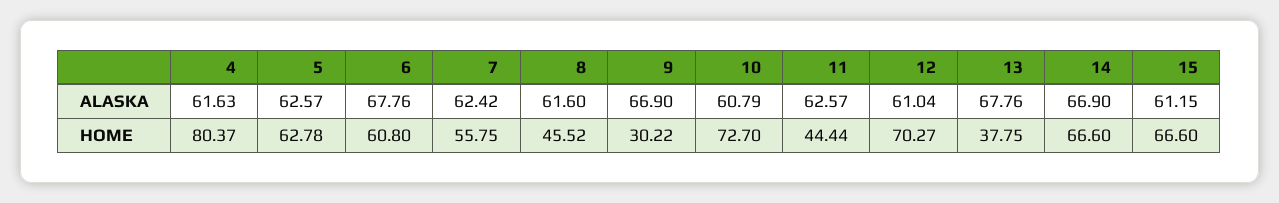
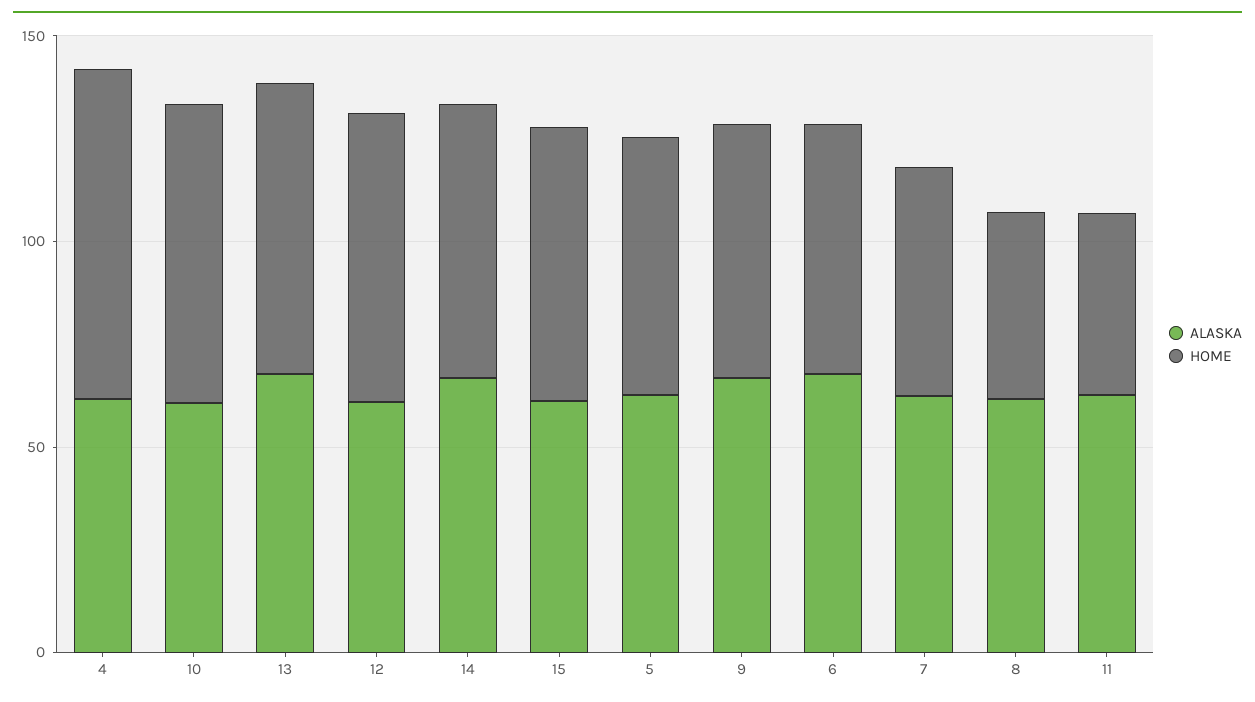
HOME, 9: 30.22 -> 60
HOME, 13: 37.75 -> 70

